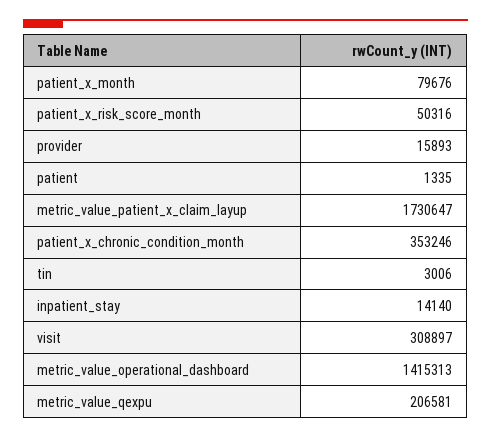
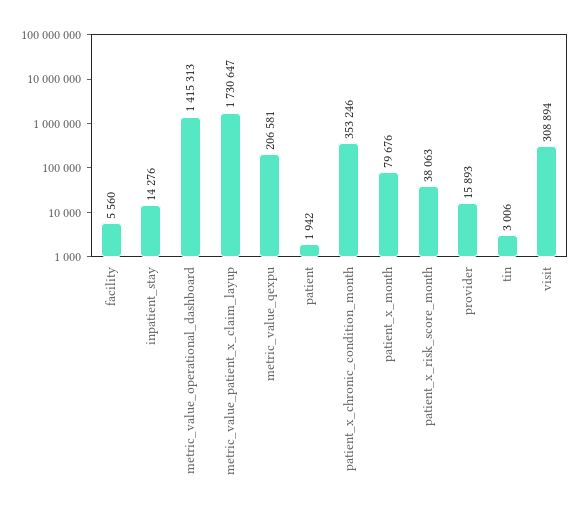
patient_x_risk_score_month: 50316 -> 38063
patient: 1335 -> 1942
inpatient_stay: 14140 -> 14276
visit: 308897 -> 308894
facility: none -> 5560

